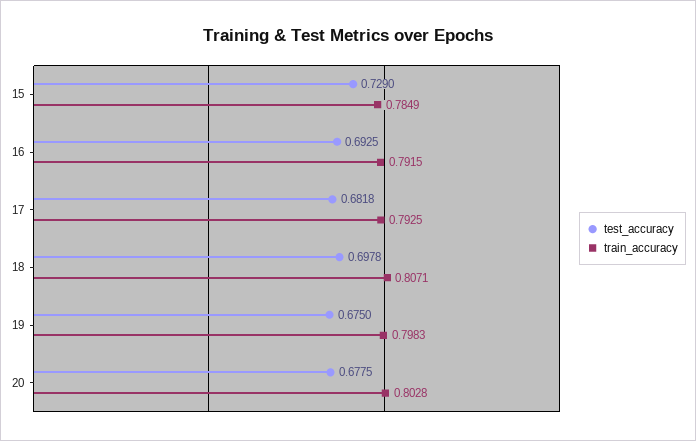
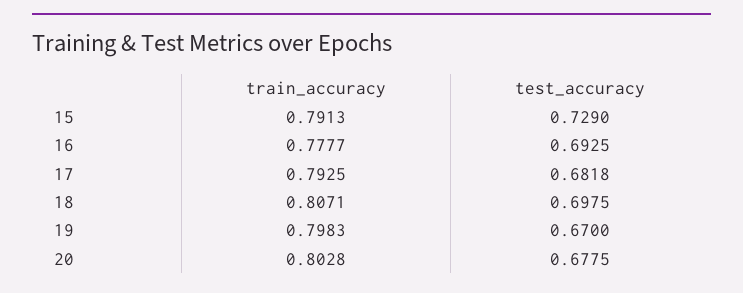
train_accuracy, 15: 0.7849 -> 0.7913
train_accuracy, 16: 0.7915 -> 0.7777
test_accuracy, 18: 0.6978 -> 0.6975
test_accuracy, 19: 0.675 -> 0.67

